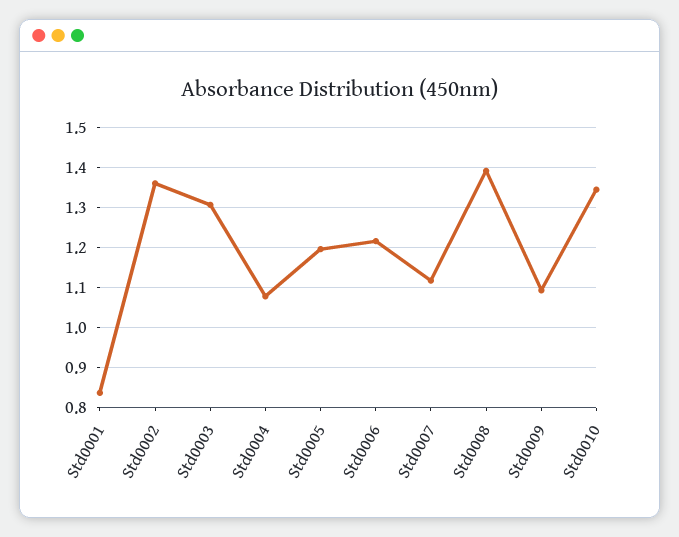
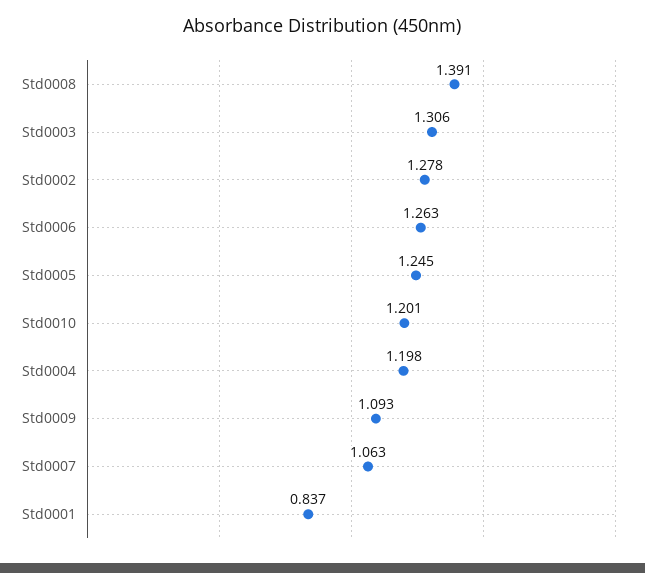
Std0002: 1.36 -> 1.278
Std0004: 1.08 -> 1.198
Std0005: 1.2 -> 1.245
Std0006: 1.22 -> 1.263
Std0007: 1.12 -> 1.063
Std0010: 1.34 -> 1.201

